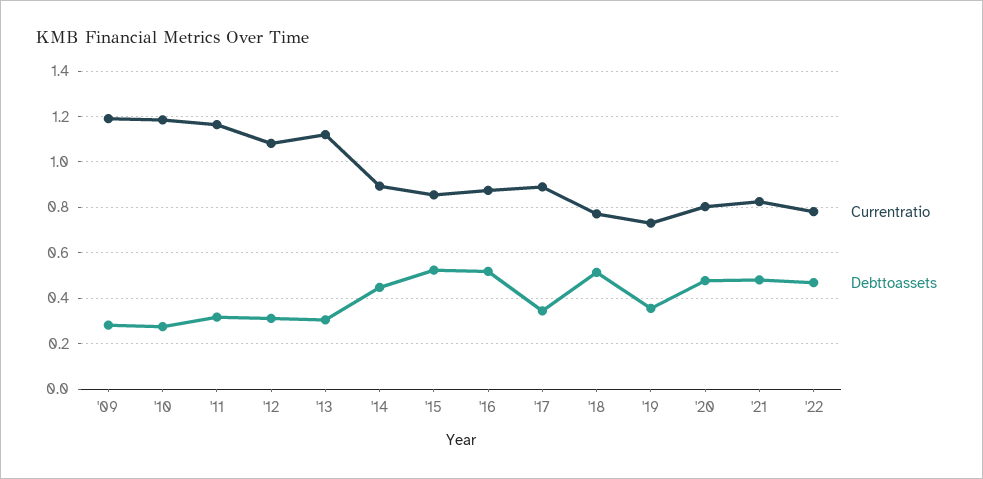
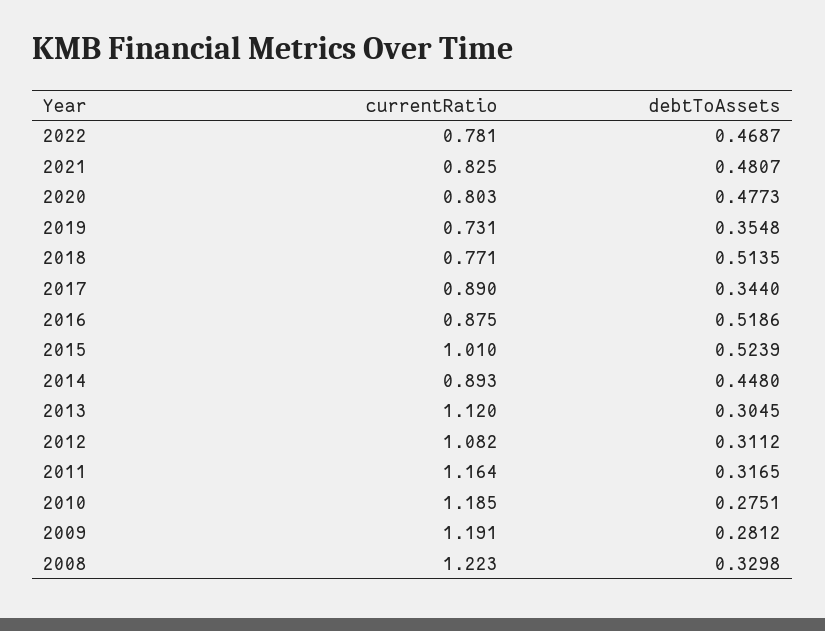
Currentratio, '15: 0.85 -> 1.01
Currentratio, 2008: none -> 1.223
Debttoassets, 2008: none -> 0.3298

